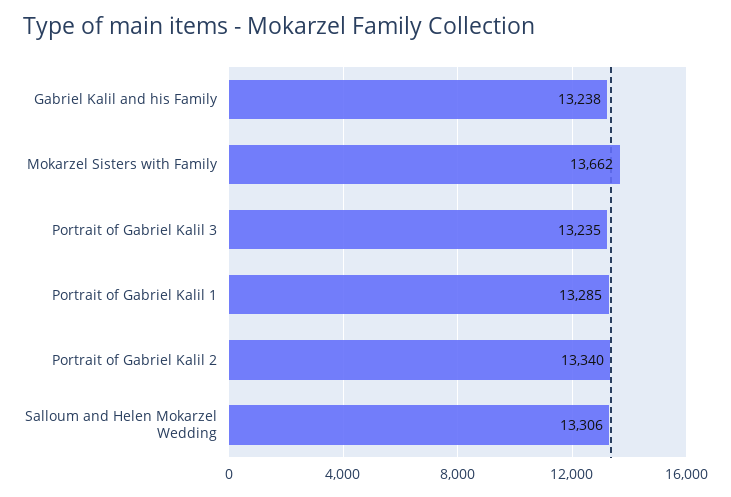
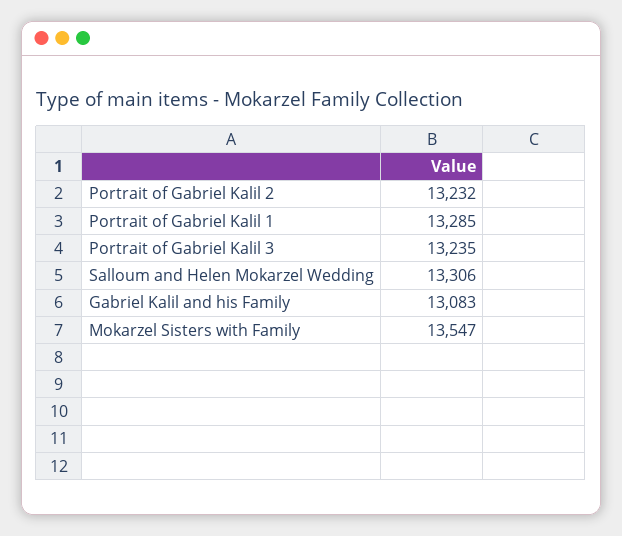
Gabriel Kalil and his Family: 13238 -> 13083
Mokarzel Sisters with Family: 13662 -> 13547
Portrait of Gabriel Kalil 2: 13340 -> 13232

